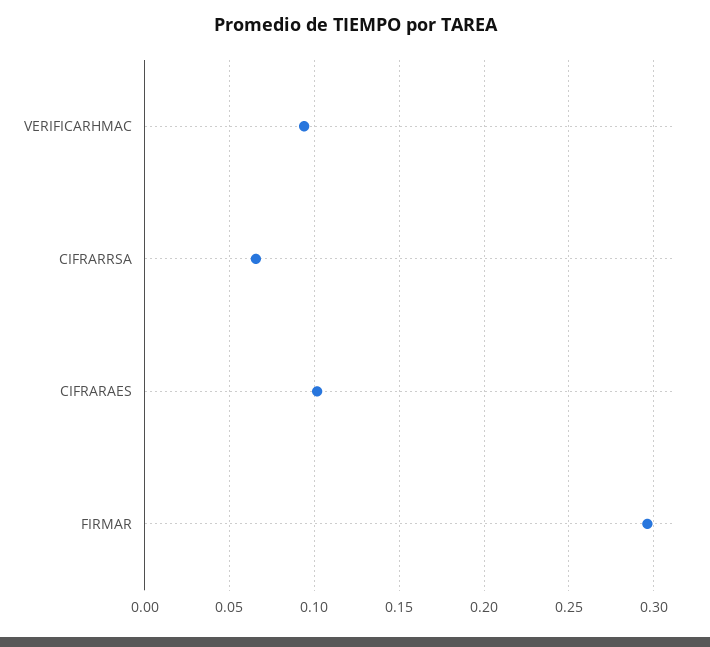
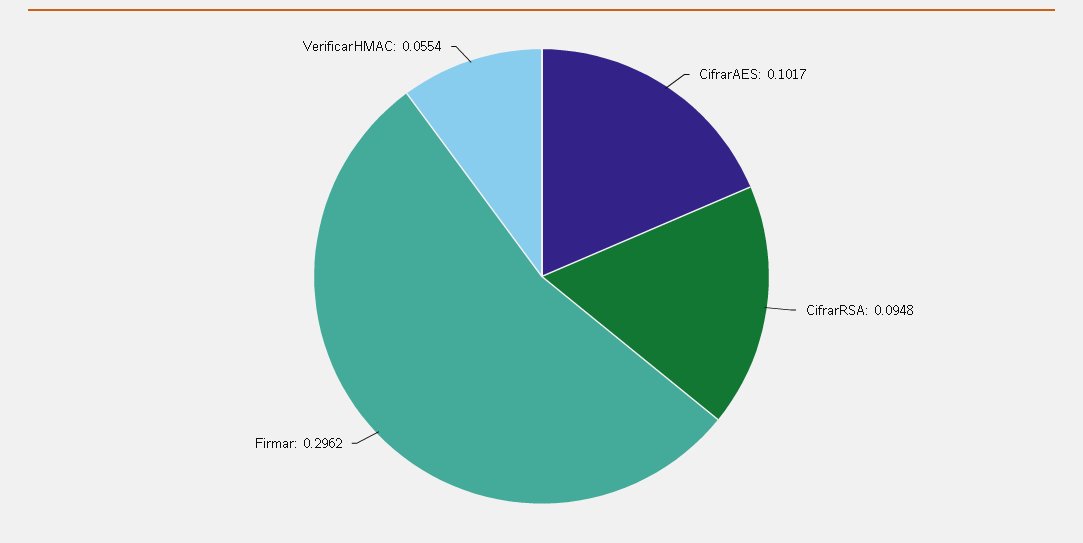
VERIFICARHMAC: 0.095 -> 0.0554
CIFRARRSA: 0.065 -> 0.0948

